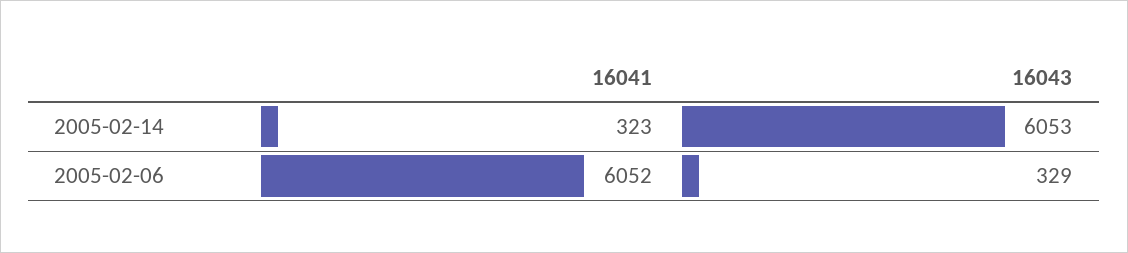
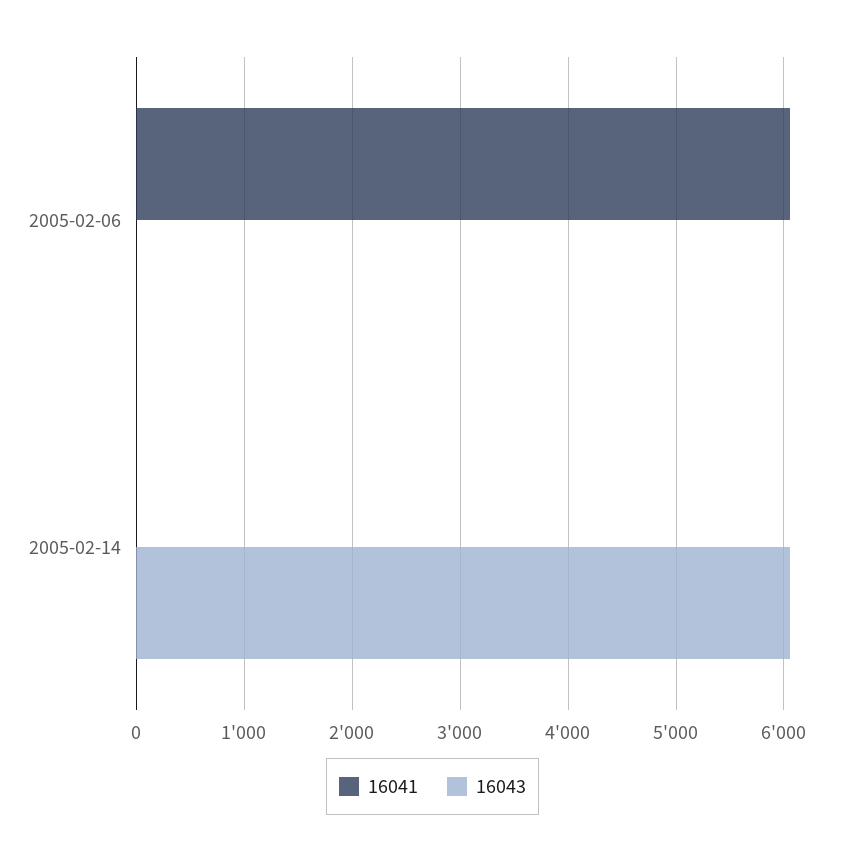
16041, 2005-02-14: 323 -> 0
16043, 2005-02-06: 329 -> 0

